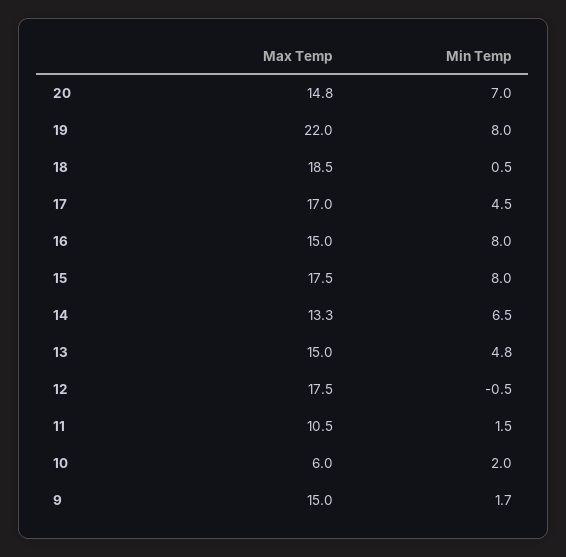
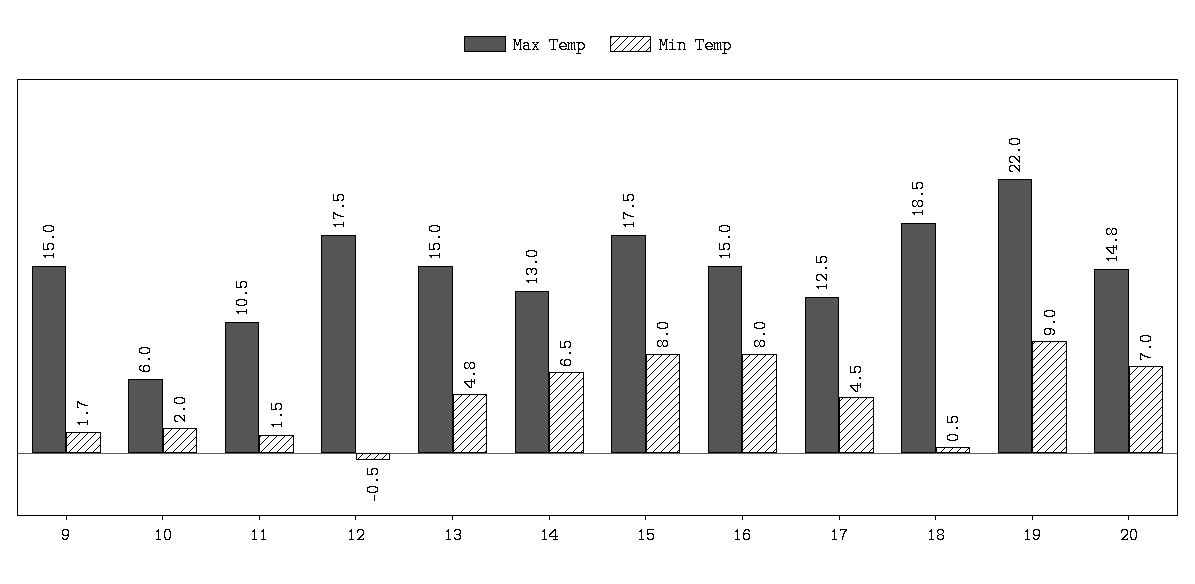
Min Temp, 19: 8 -> 9
Max Temp, 17: 17 -> 12.5
Max Temp, 14: 13.3 -> 13

